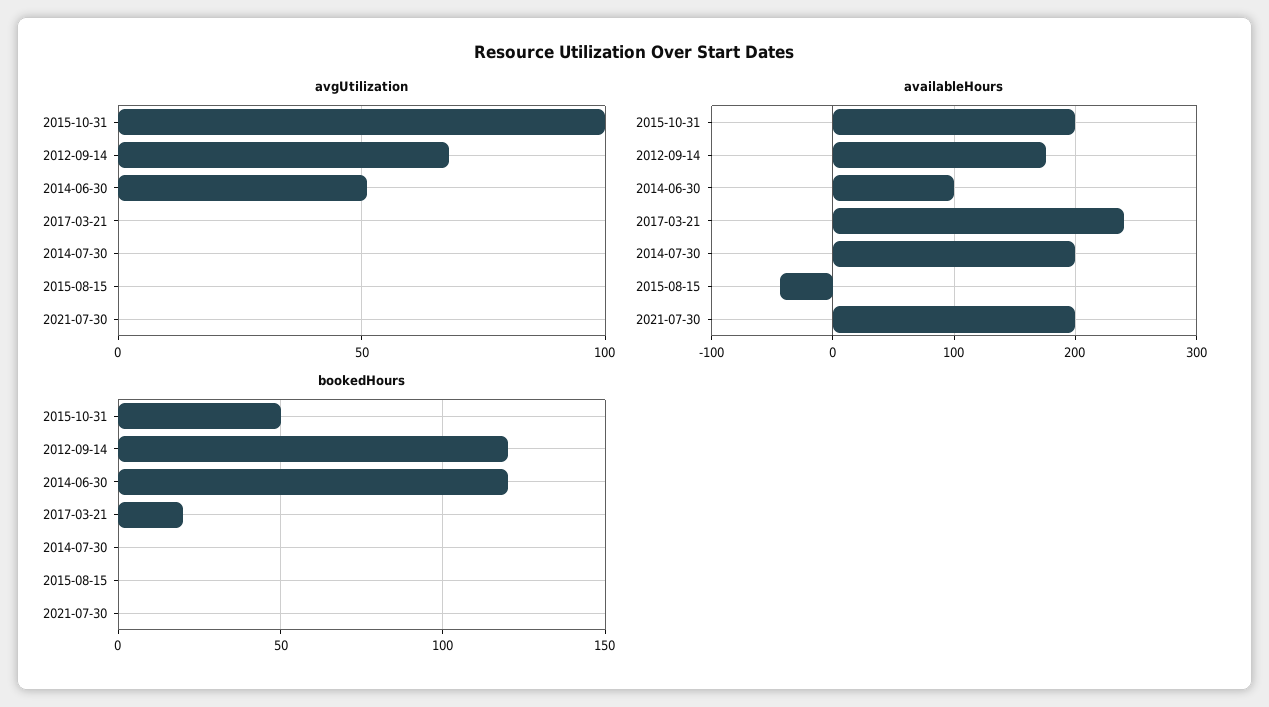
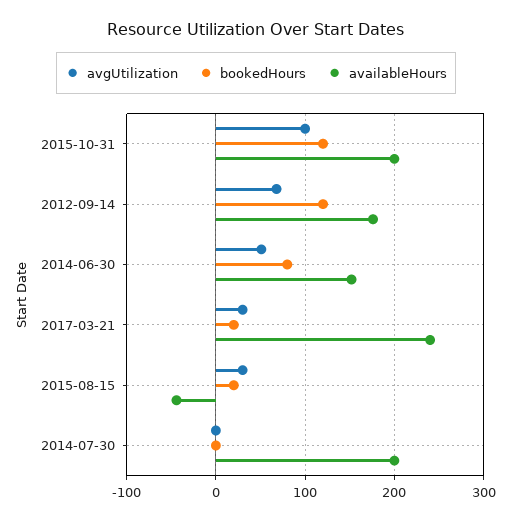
avgUtilization, 2017-03-21: 0 -> 30
avgUtilization, 2015-08-15: 0 -> 30
avgUtilization, 2021-07-30: 0 -> none
availableHours, 2014-06-30: 100 -> 150
availableHours, 2021-07-30: 200 -> none
bookedHours, 2015-10-31: 50 -> 120
bookedHours, 2014-06-30: 120 -> 80
bookedHours, 2015-08-15: 0 -> 20
bookedHours, 2021-07-30: 0 -> none

